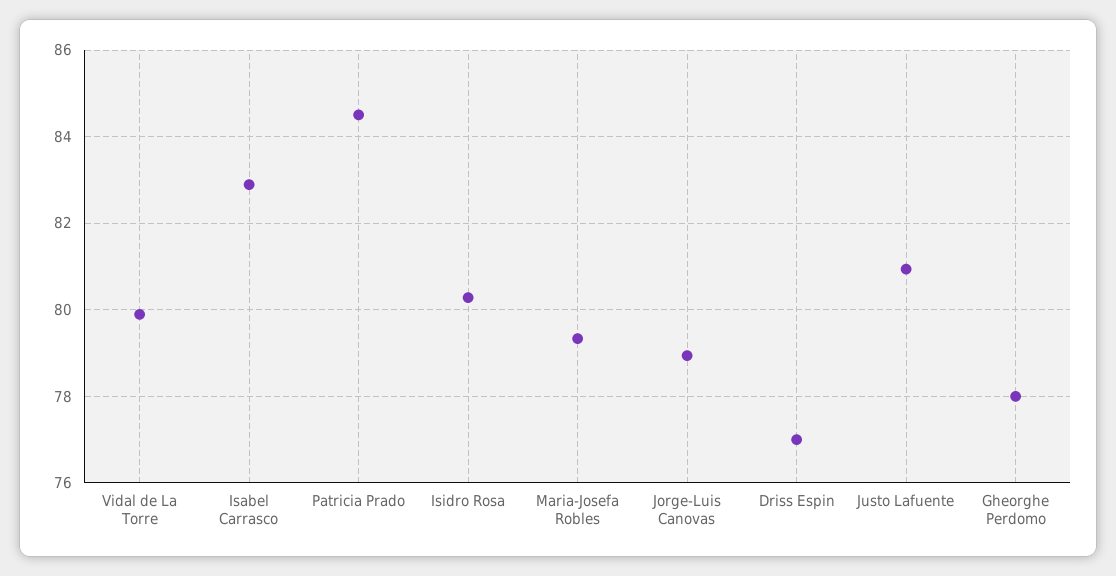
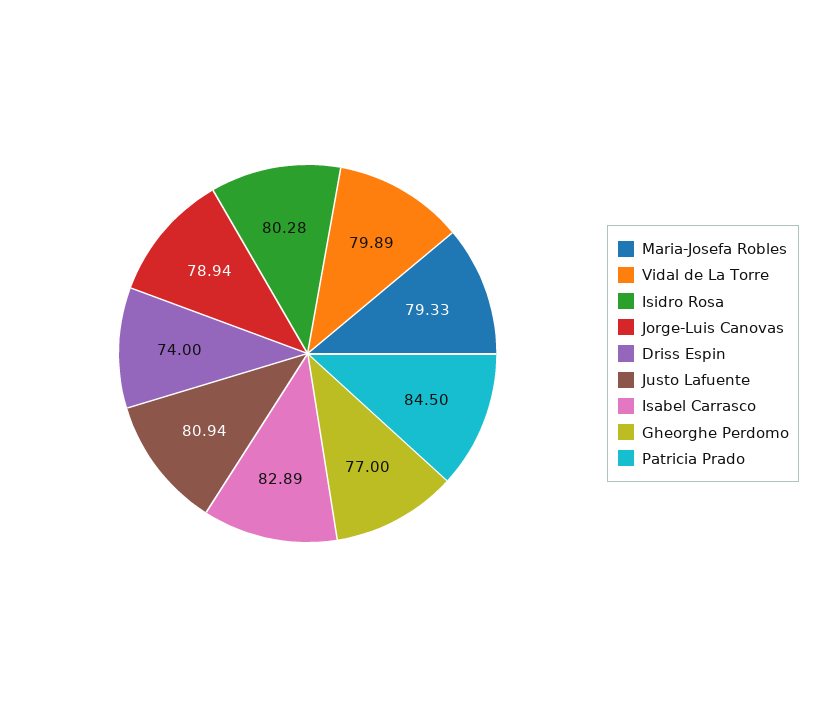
Driss Espin: 77 -> 74
Gheorghe Perdomo: 78 -> 77

